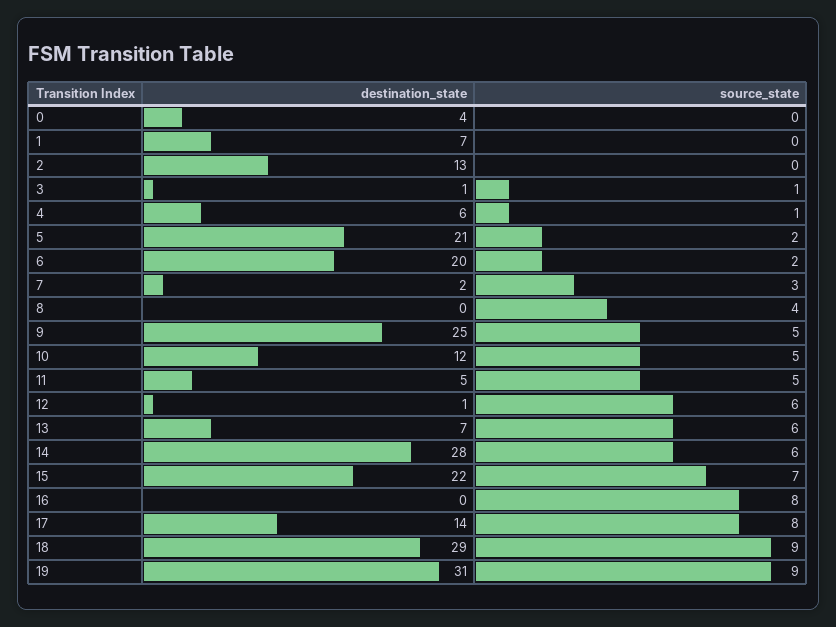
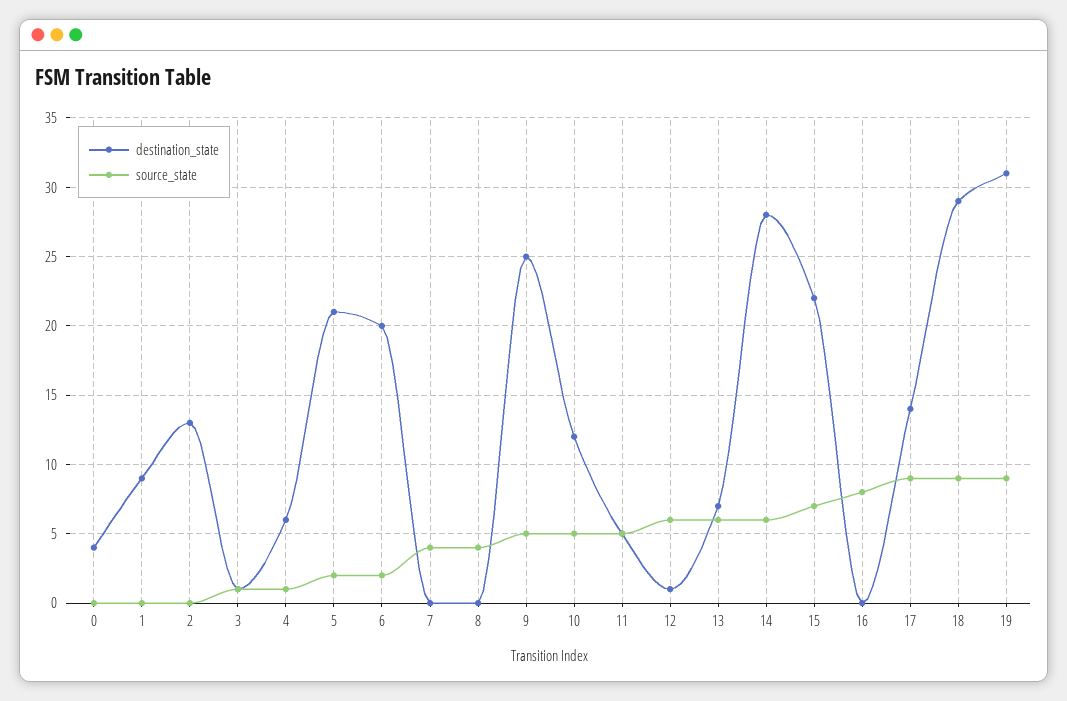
destination_state, 1: 7 -> 9
destination_state, 7: 2 -> 0
source_state, 7: 3 -> 4
source_state, 17: 8 -> 9

